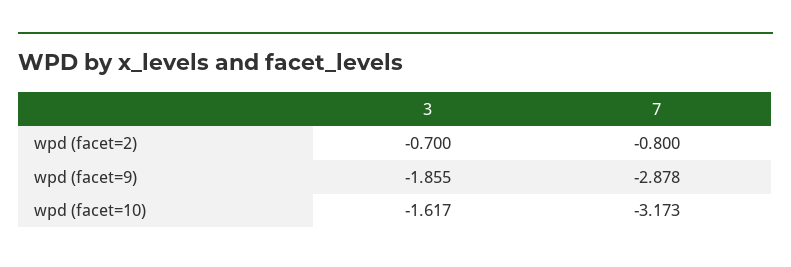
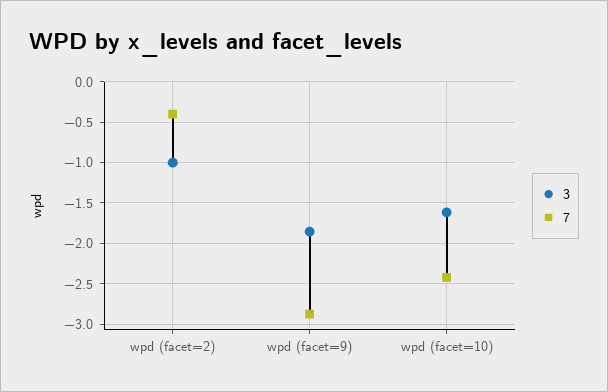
3, wpd (facet=2): -0.7 -> -1
7, wpd (facet=2): -0.8 -> -0.4
7, wpd (facet=10): -3.173 -> -2.4

